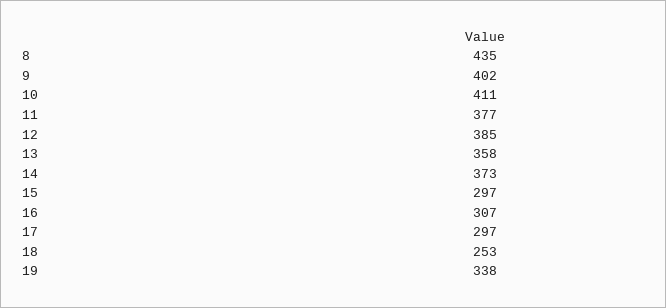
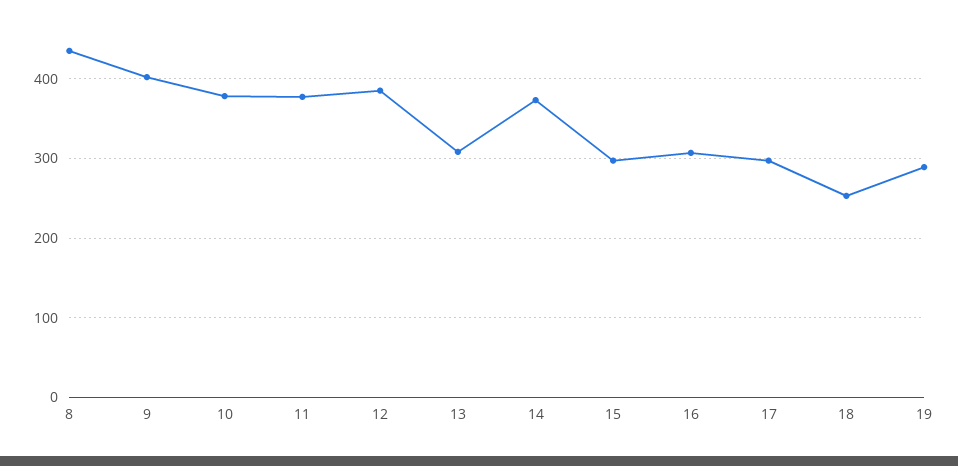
10: 411 -> 380
13: 358 -> 310
19: 338 -> 290

